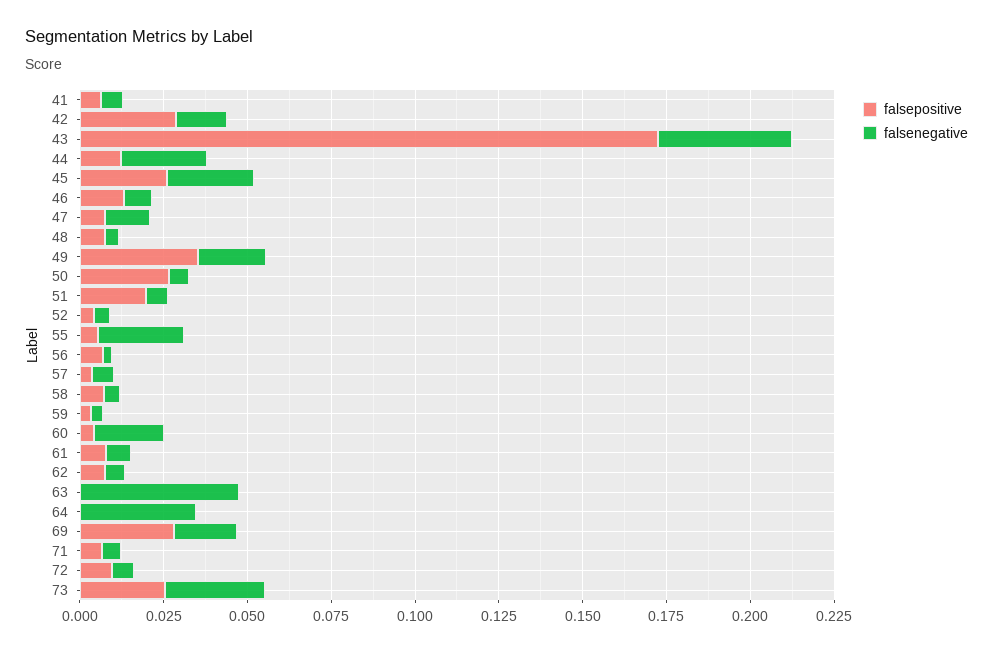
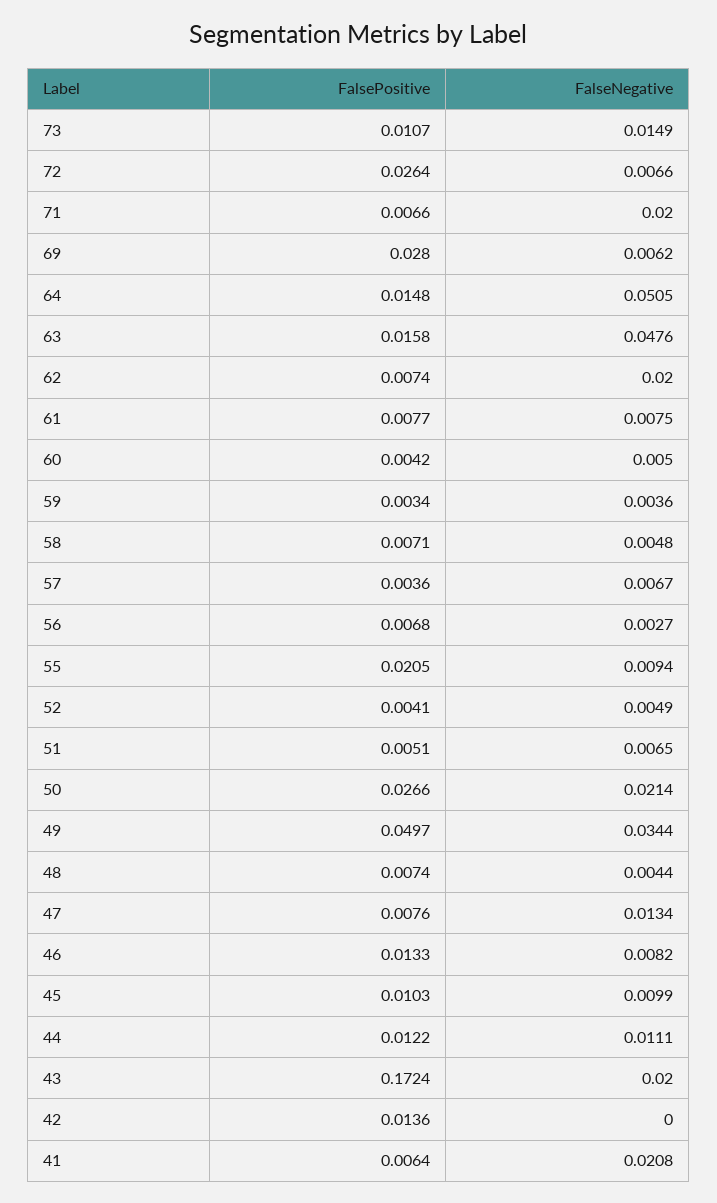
falsenegative, 41: 0.005 -> 0.0208
falsepositive, 42: 0.03 -> 0.0136
falsenegative, 42: 0.015 -> 0
falsenegative, 43: 0.04 -> 0.02
falsenegative, 44: 0.025 -> 0.0111
falsepositive, 45: 0.025 -> 0.0103
falsenegative, 45: 0.025 -> 0.0099
falsepositive, 49: 0.035 -> 0.0497
falsenegative, 49: 0.02 -> 0.0344
falsenegative, 50: 0.005 -> 0.0214
falsepositive, 51: 0.02 -> 0.0051
falsepositive, 55: 0.005 -> 0.0205
falsenegative, 55: 0.025 -> 0.0094
falsenegative, 60: 0.02 -> 0.005
falsenegative, 62: 0.005 -> 0.02
falsepositive, 63: 0 -> 0.0158
falsepositive, 64: 0 -> 0.0148
falsenegative, 64: 0.035 -> 0.0505
falsenegative, 69: 0.02 -> 0.0062
falsenegative, 71: 0.005 -> 0.02
falsepositive, 72: 0.01 -> 0.0264
falsepositive, 73: 0.025 -> 0.0107
falsenegative, 73: 0.03 -> 0.0149

